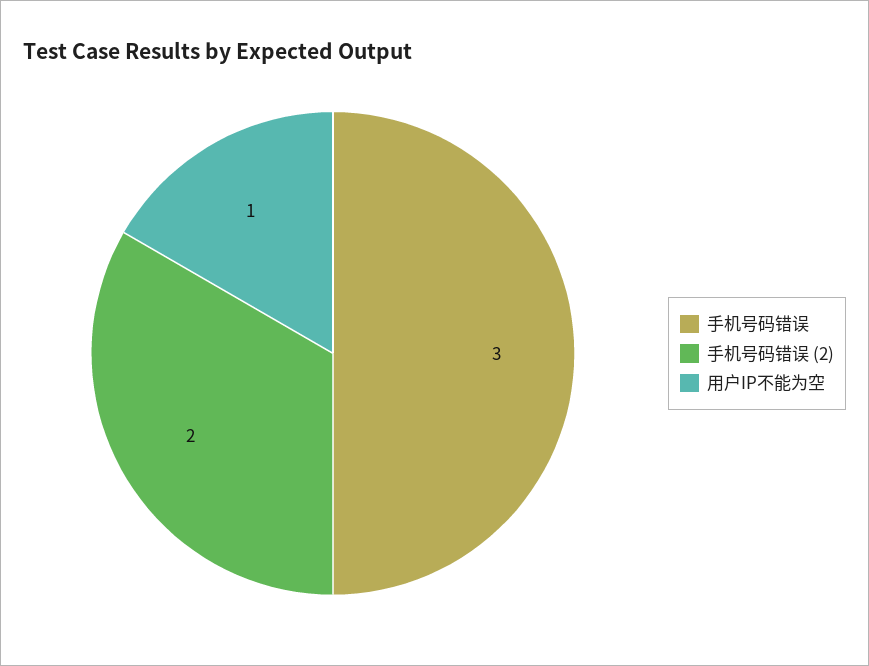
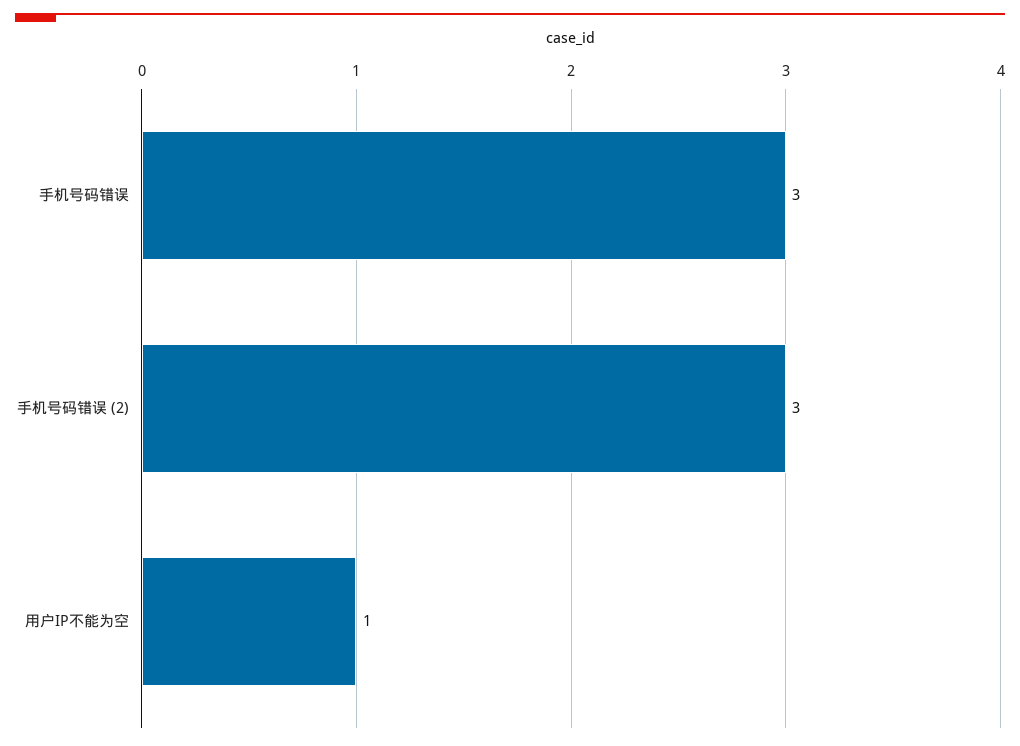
手机号码错误 (2): 2 -> 3

